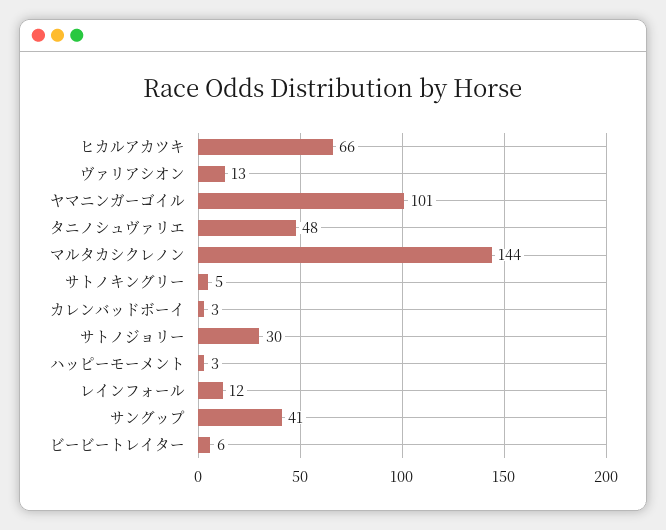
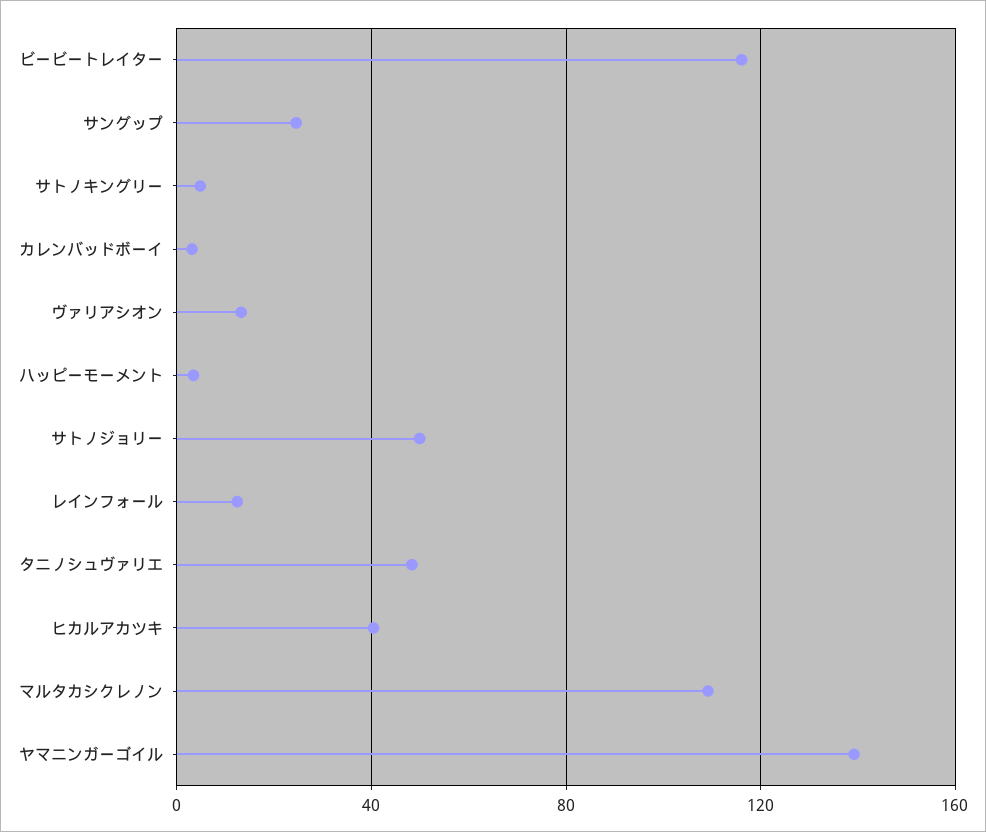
ヒカルアカツキ: 66 -> 40
ヤマニンガーゴイル: 101 -> 140
マルタカシクレノン: 144 -> 110
サトノジョリー: 30 -> 50
サングップ: 41 -> 25
ビービートレイター: 6 -> 115

